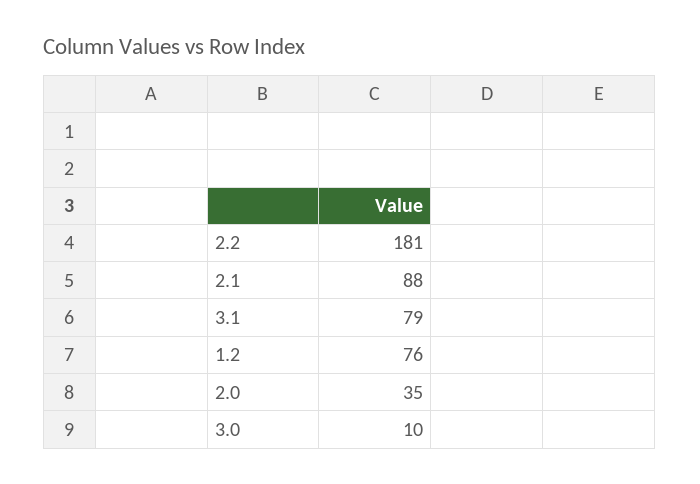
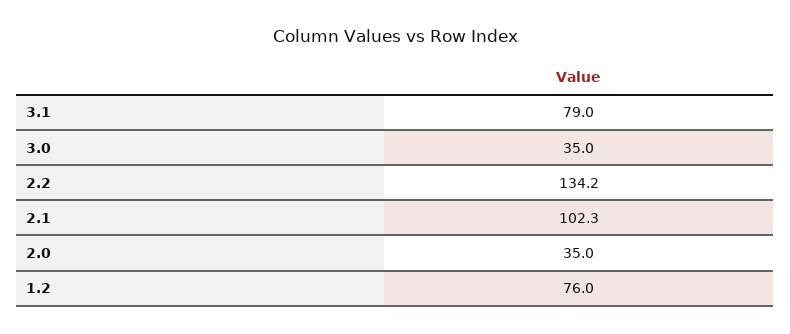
2.2: 181 -> 134.2
2.1: 88 -> 102.3
3.0: 10 -> 35

